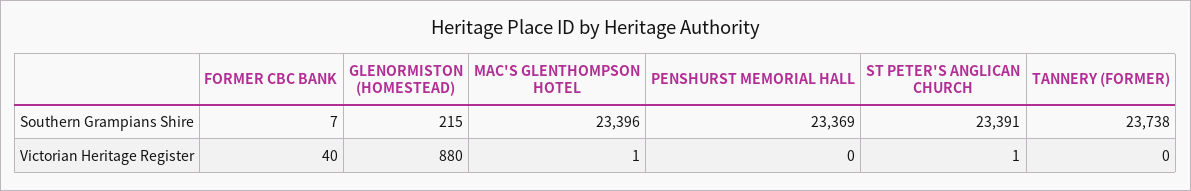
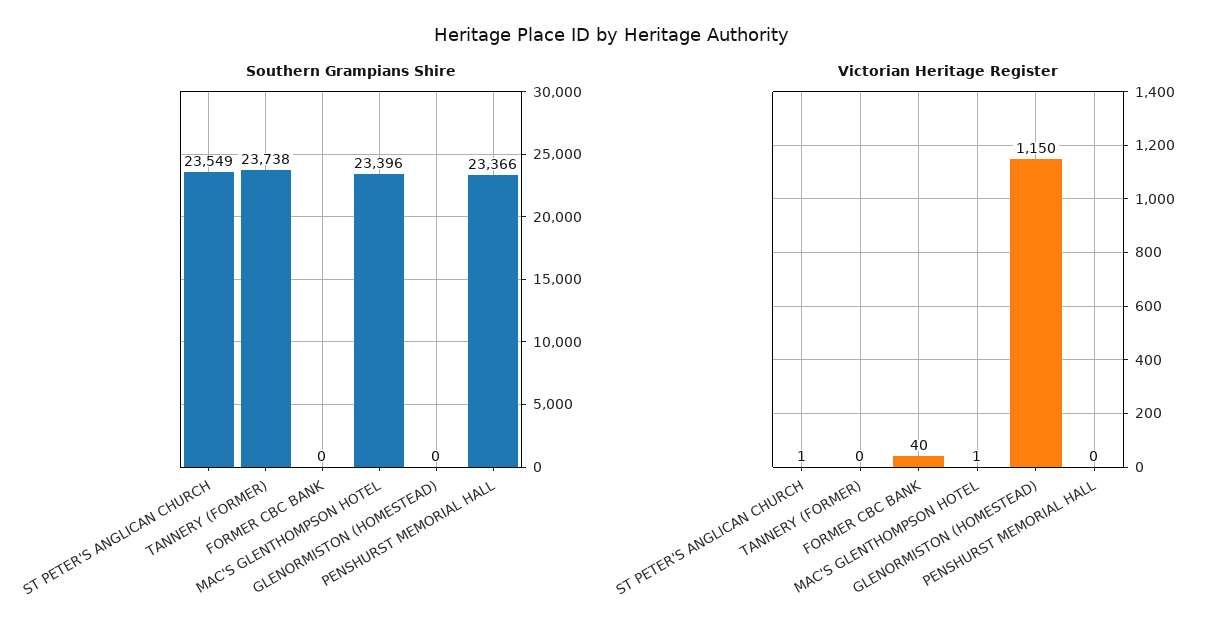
Southern Grampians Shire, FORMER CBC BANK: 7 -> 0
Southern Grampians Shire, GLENORMISTON (HOMESTEAD): 215 -> 0
Southern Grampians Shire, PENSHURST MEMORIAL HALL: 23369 -> 23366
Southern Grampians Shire, ST PETER'S ANGLICAN CHURCH: 23391 -> 23549
Victorian Heritage Register, GLENORMISTON (HOMESTEAD): 880 -> 1150

